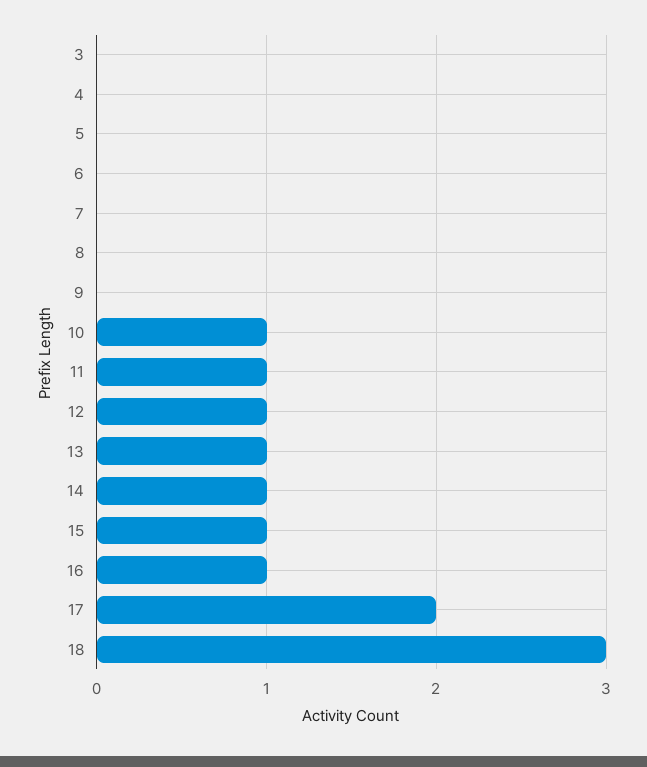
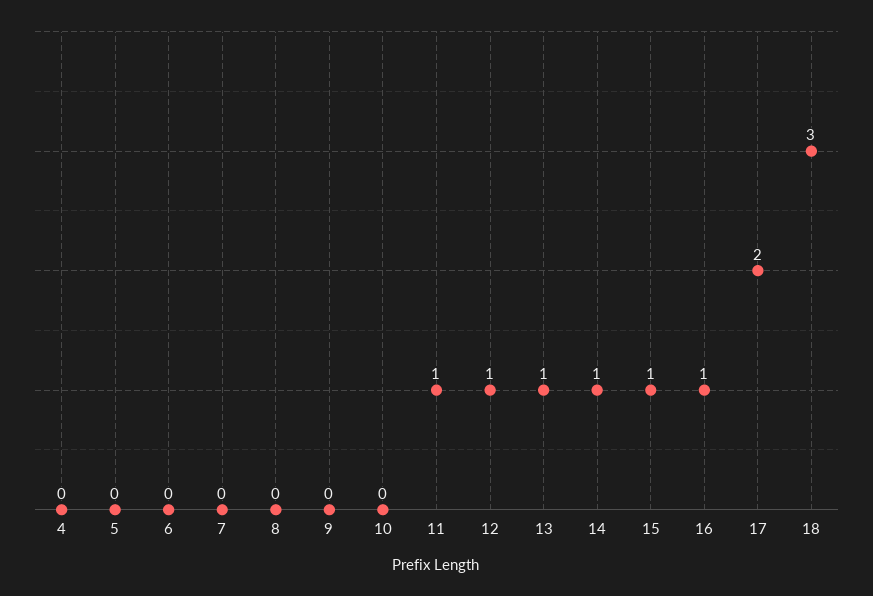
3: 0 -> none
10: 1 -> 0

